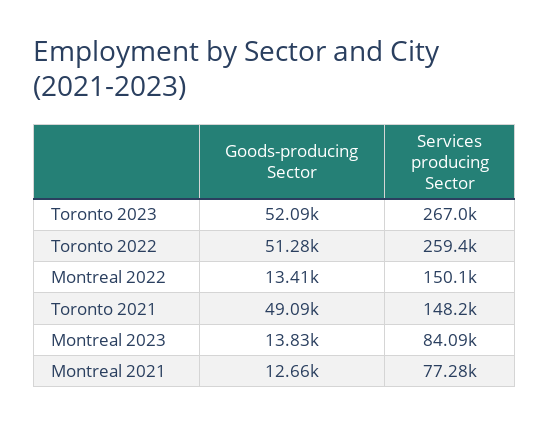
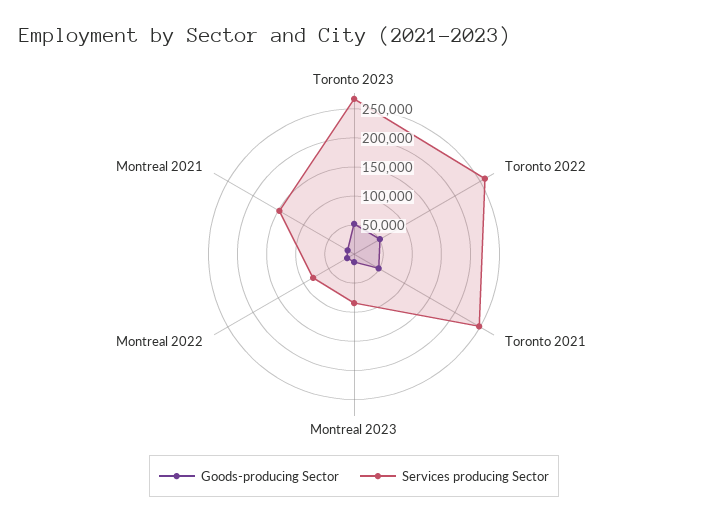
Services producing Sector, Montreal 2022: 150100 -> 75000
Services producing Sector, Toronto 2021: 148200 -> 250000
Services producing Sector, Montreal 2021: 77280 -> 150000

